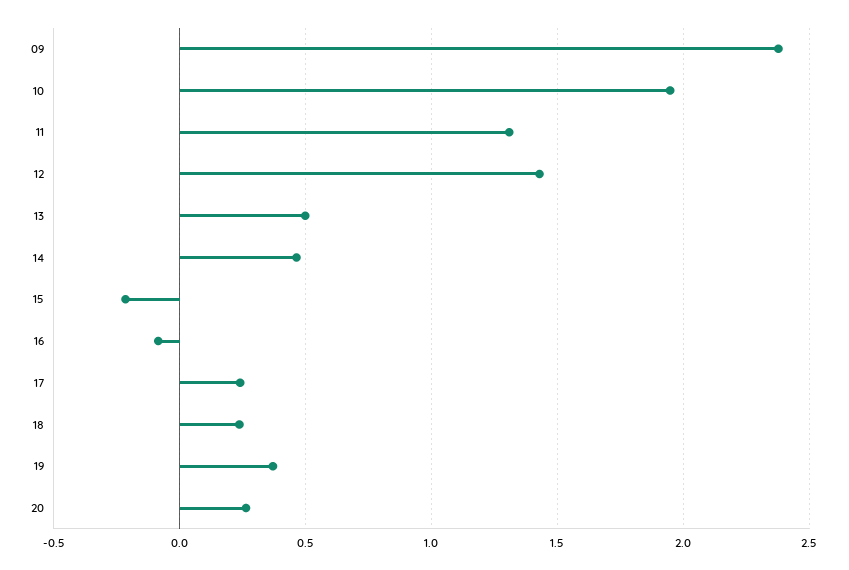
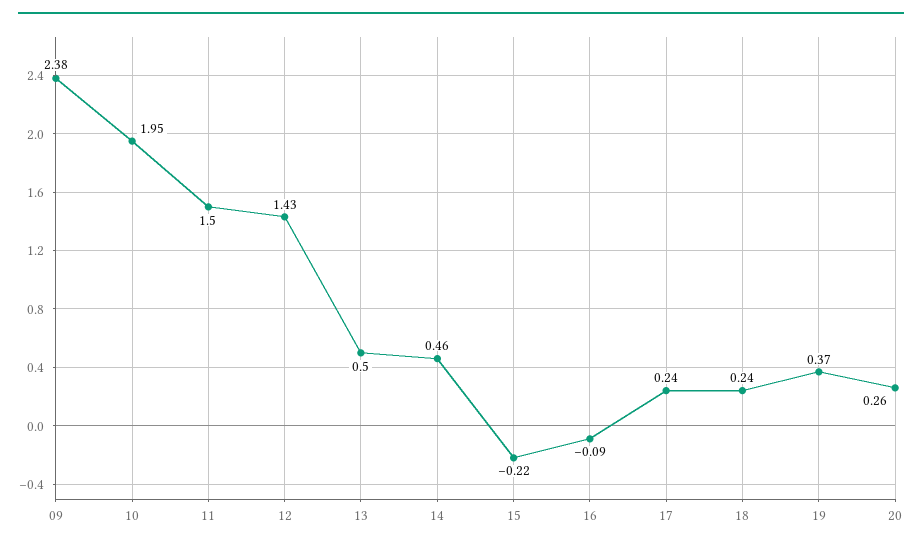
11: 1.3 -> 1.5

